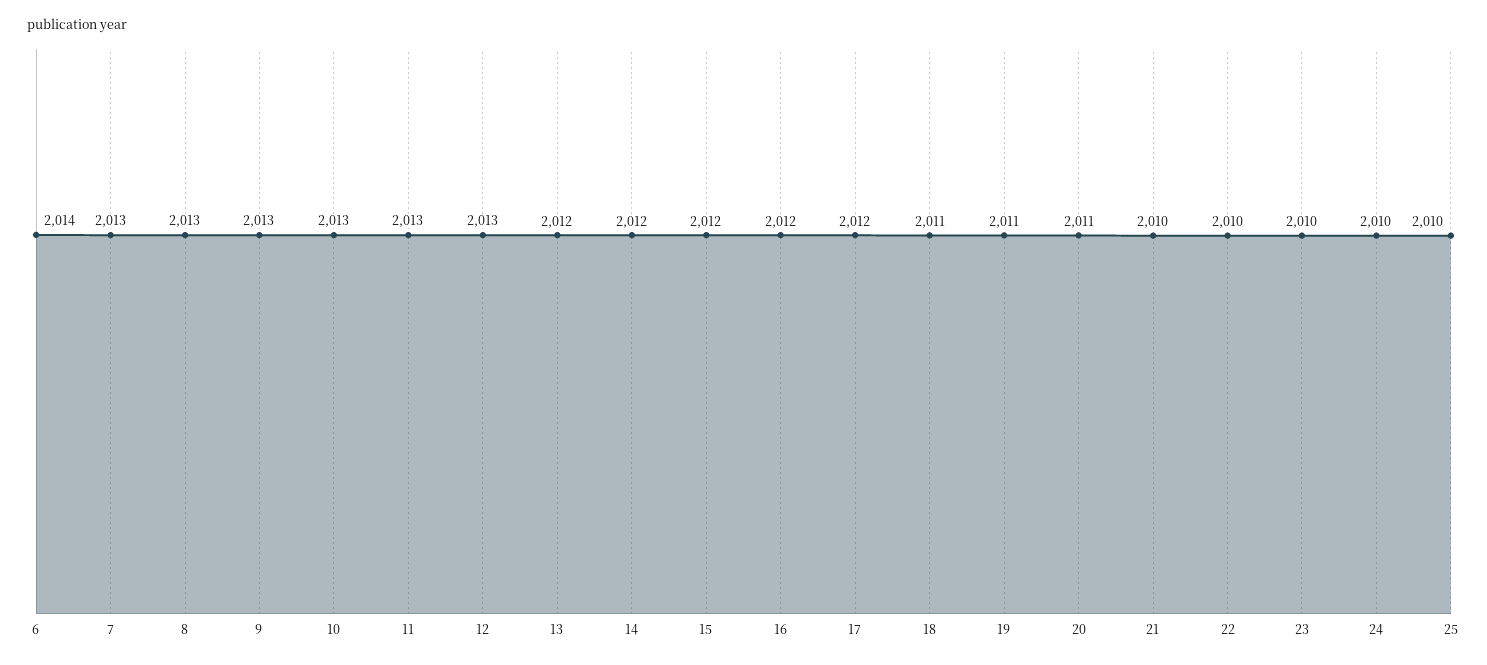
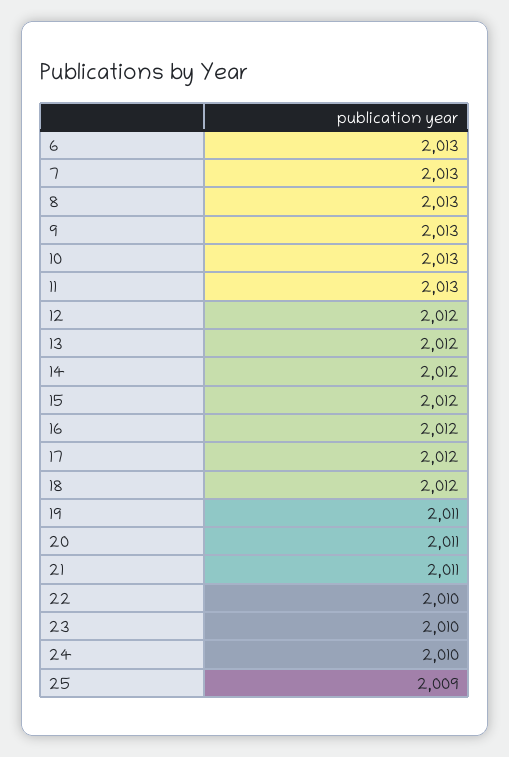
6: 2014 -> 2013
12: 2013 -> 2012
18: 2011 -> 2012
21: 2010 -> 2011
25: 2010 -> 2009

